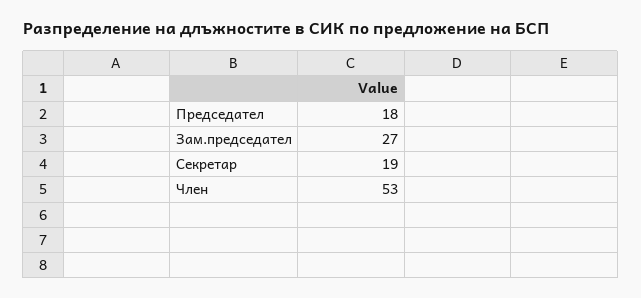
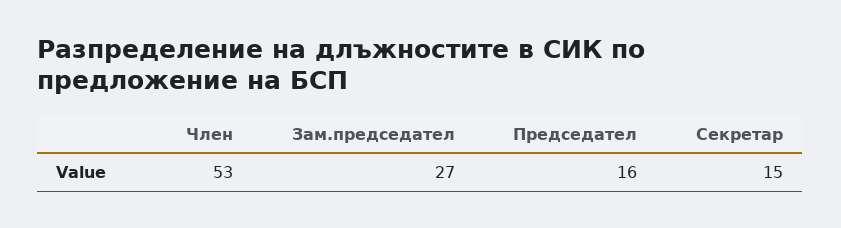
Председател: 18 -> 16
Секретар: 19 -> 15

